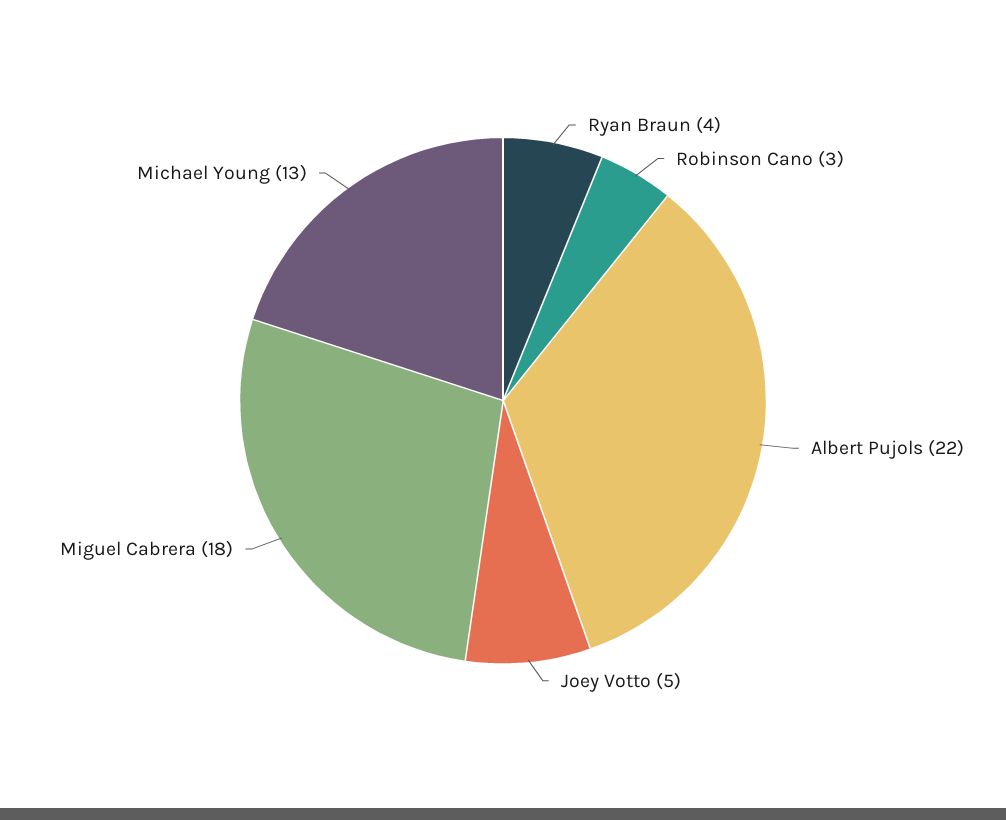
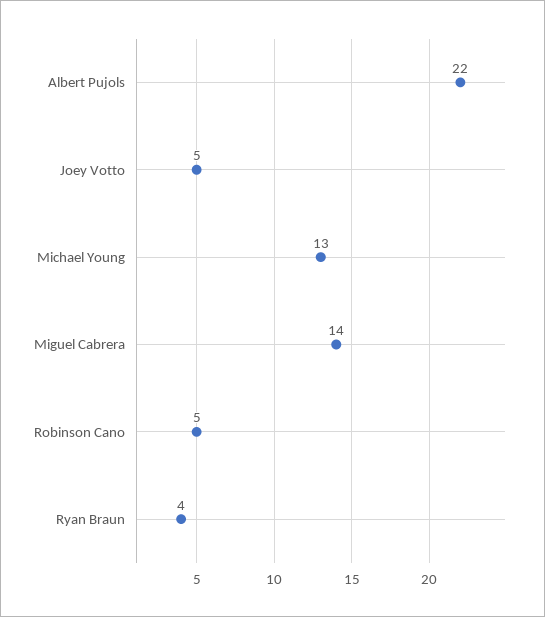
Robinson Cano: 3 -> 5
Miguel Cabrera: 18 -> 14

